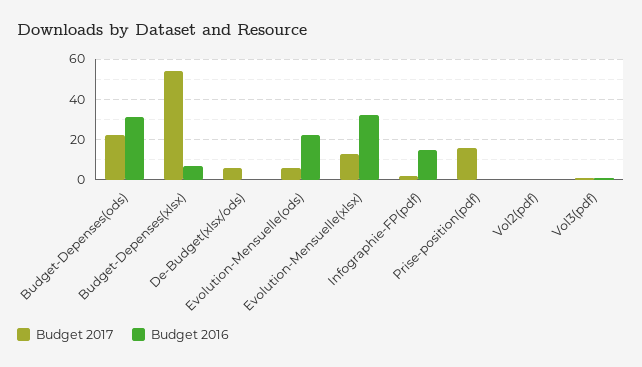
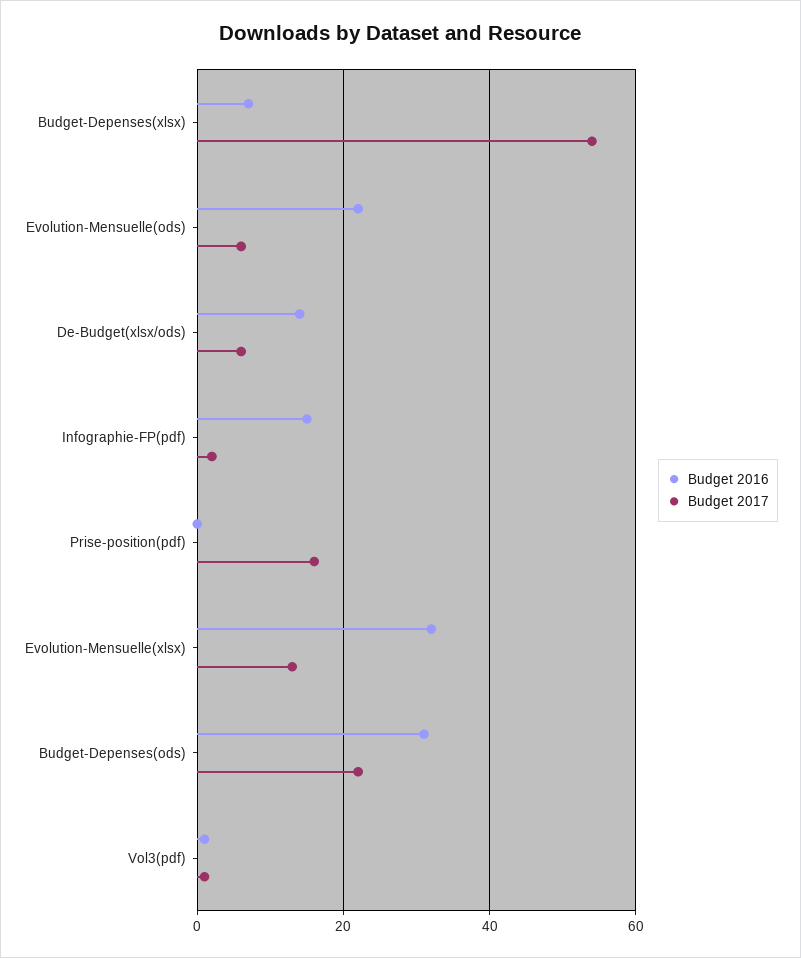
Budget 2016, De-Budget(xlsx/ods): 0 -> 15
Budget 2017, Vol2(pdf): 0 -> none
Budget 2016, Vol2(pdf): 0 -> none

